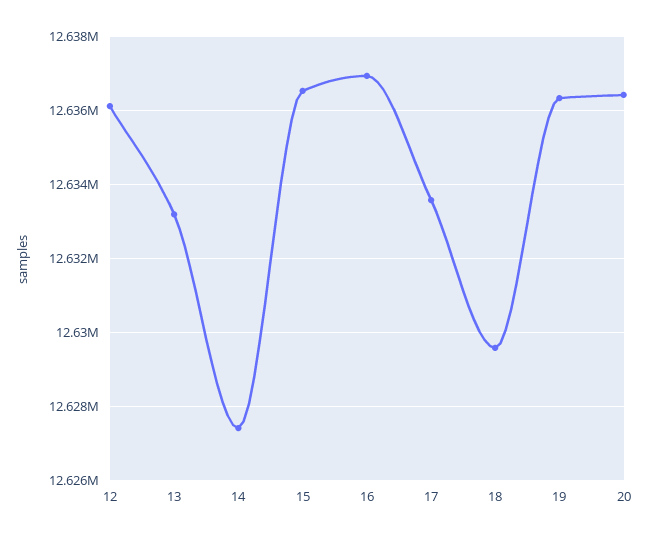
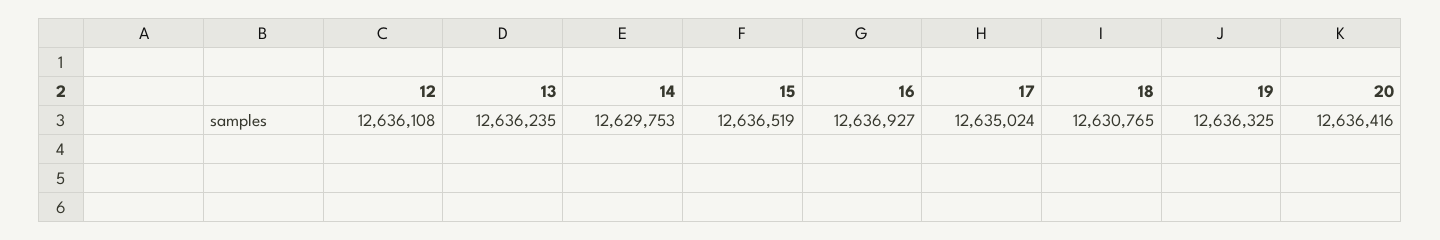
13: 12633200 -> 12636235
14: 12627400 -> 12629753
17: 12633600 -> 12635024
18: 12629600 -> 12630765

